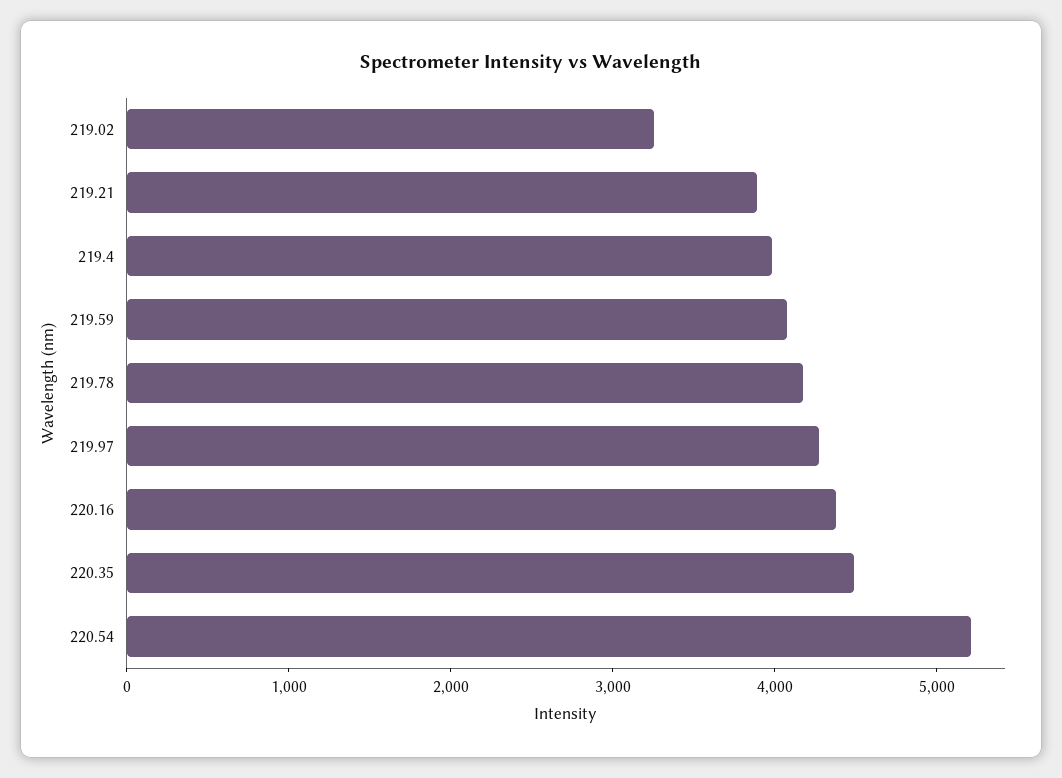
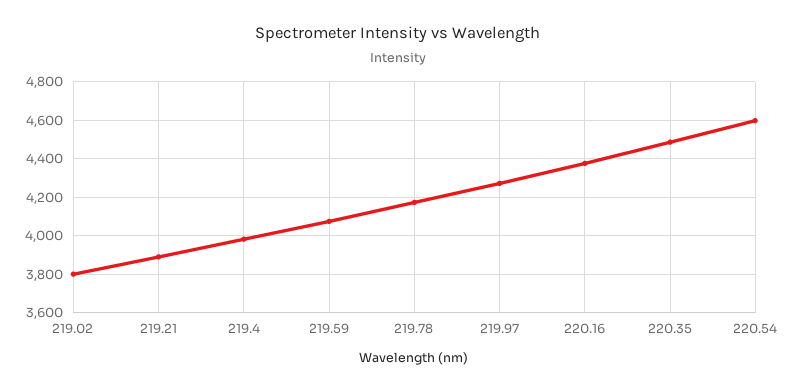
219.02: 3200 -> 3800
220.54: 5200 -> 4600

